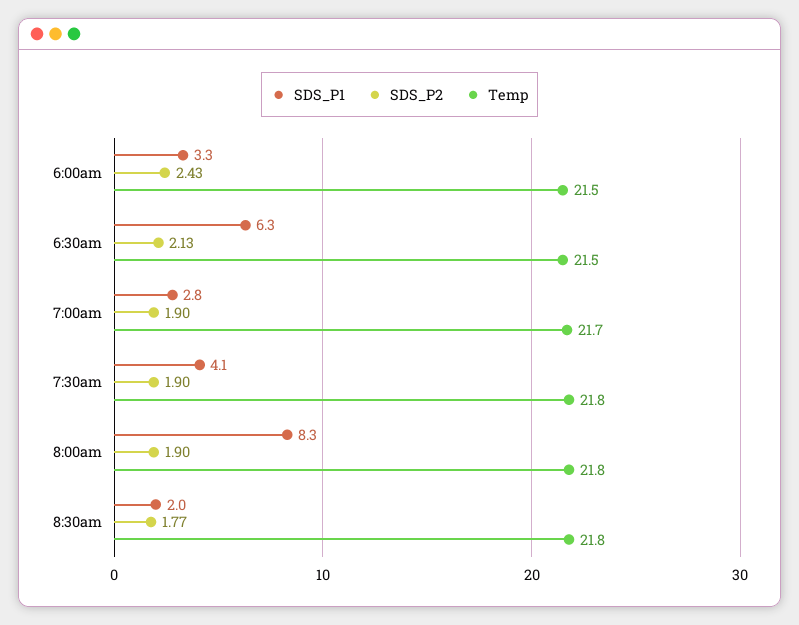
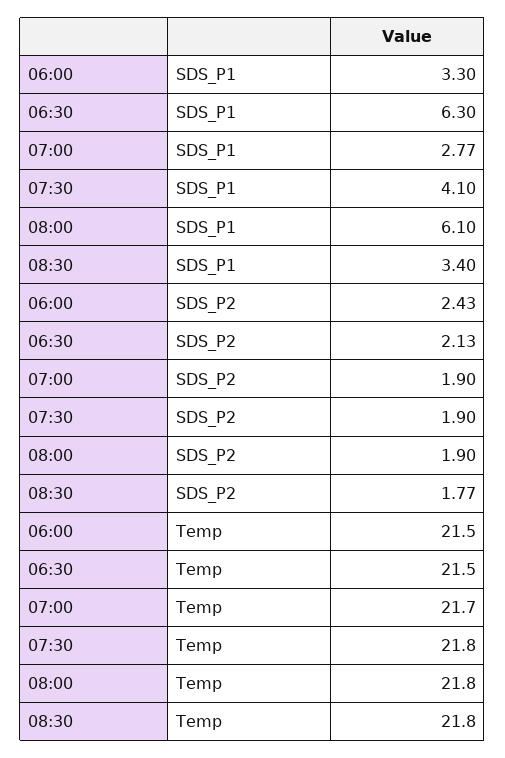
SDS_P1, 8:00am: 8.3 -> 6.1
SDS_P1, 8:30am: 2 -> 3.4

